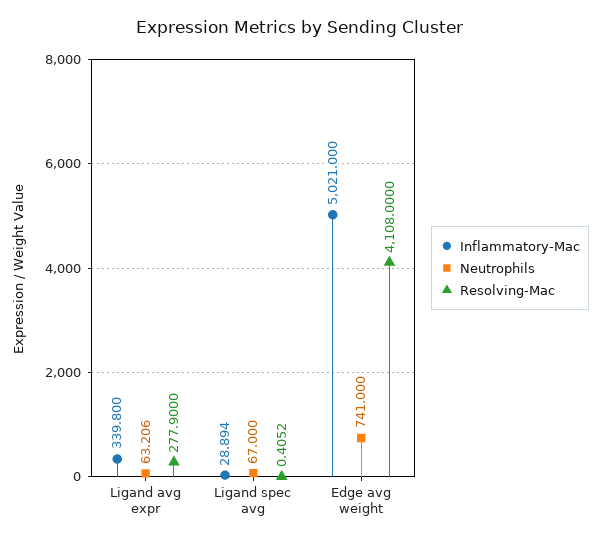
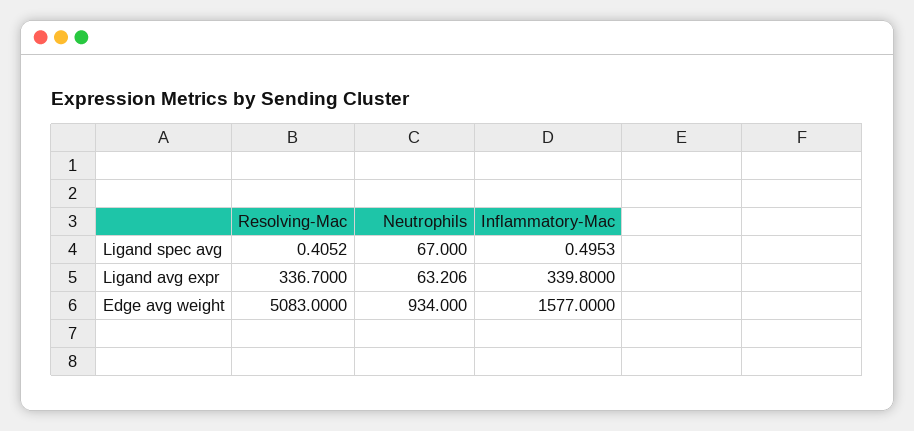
Resolving-Mac, Ligand avg expr: 277.9 -> 336.7
Inflammatory-Mac, Ligand spec avg: 28.894 -> 0.4953
Inflammatory-Mac, Edge avg weight: 5021 -> 1577
Neutrophils, Edge avg weight: 741 -> 934
Resolving-Mac, Edge avg weight: 4108 -> 5083

